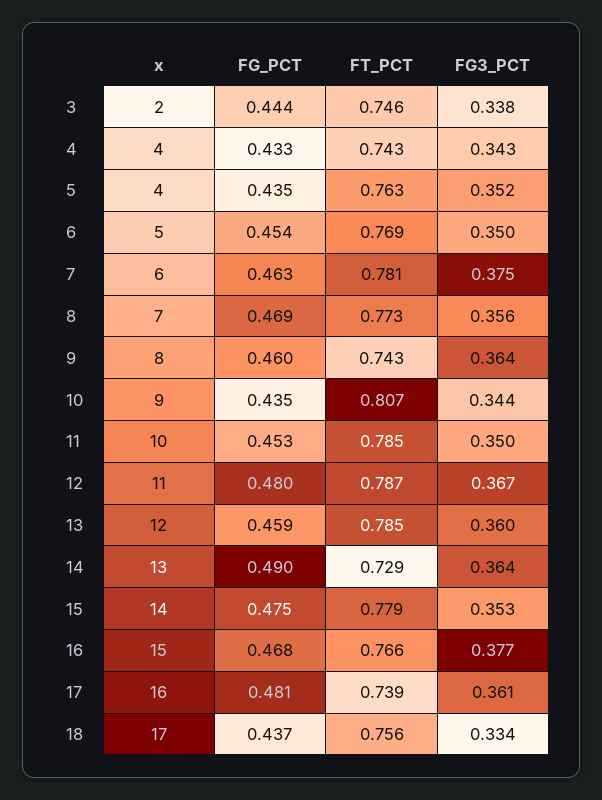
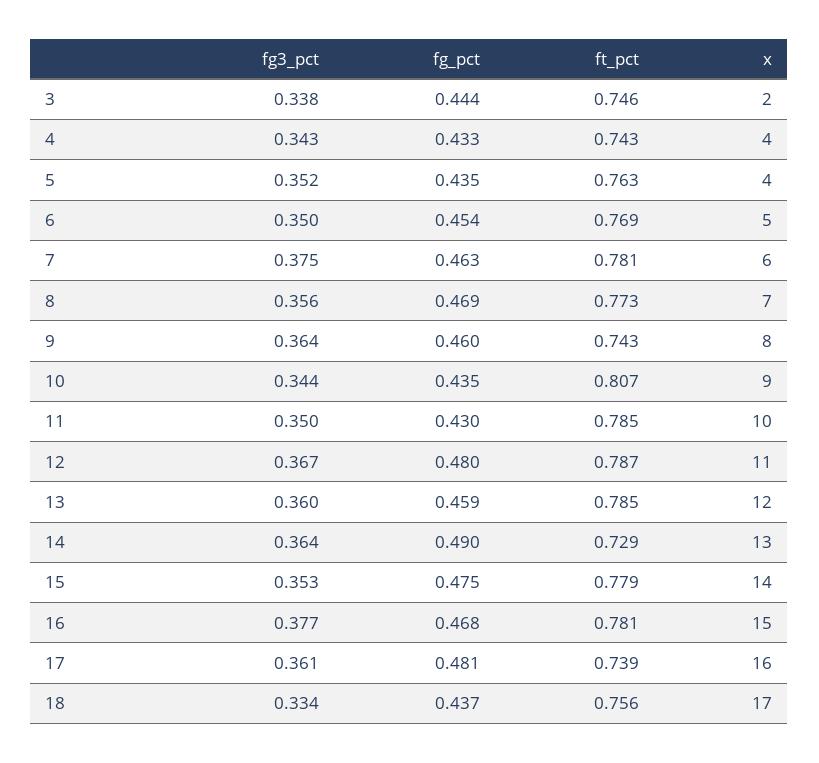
FG_PCT, 11: 0.453 -> 0.43
FT_PCT, 16: 0.766 -> 0.781

